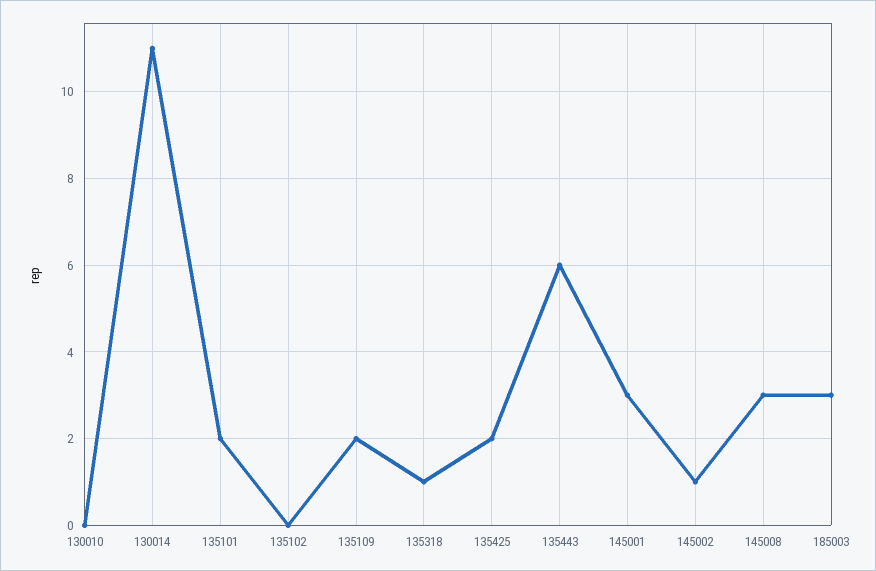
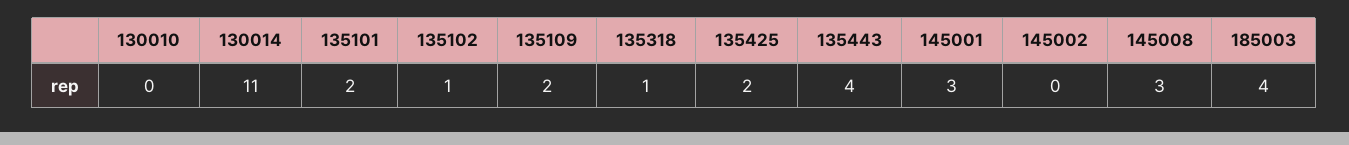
135102: 0 -> 1
135443: 6 -> 4
145002: 1 -> 0
185003: 3 -> 4

